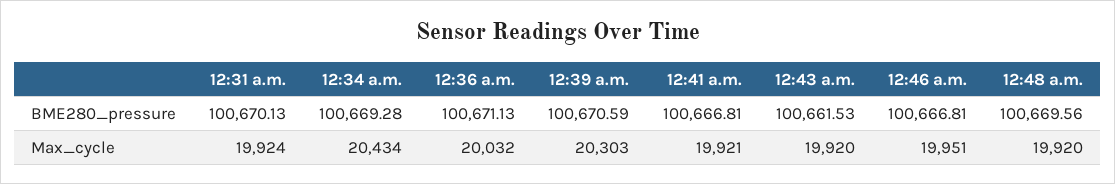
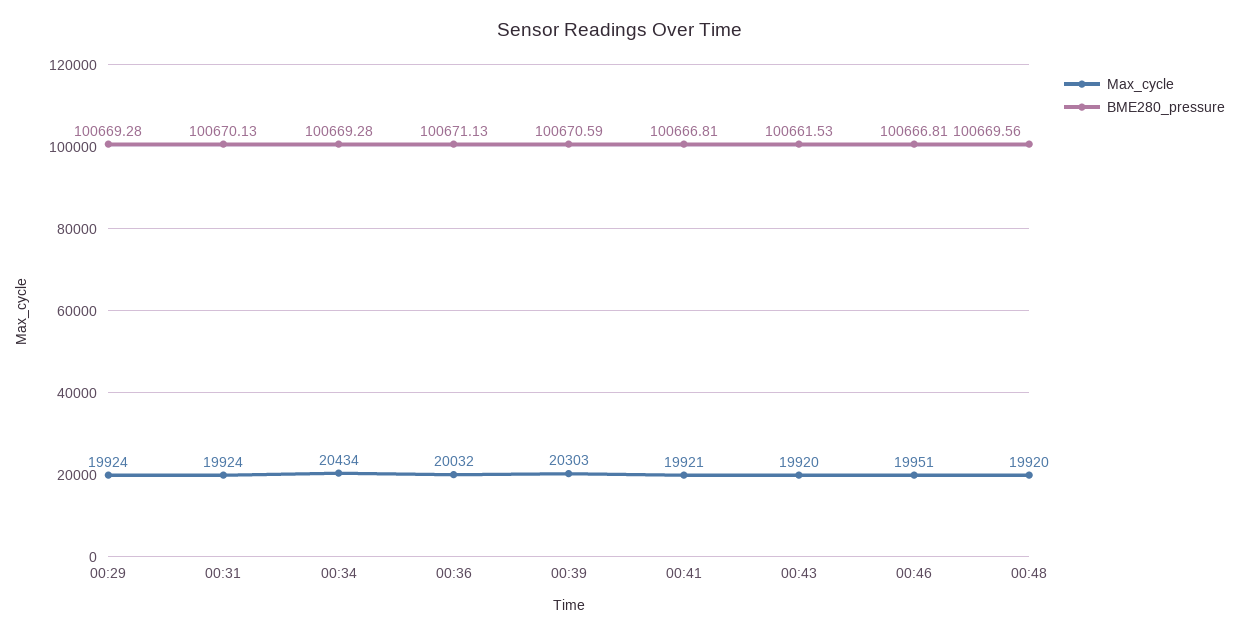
Max_cycle, 00:29: none -> 19924
BME280_pressure, 00:29: none -> 100669.28

